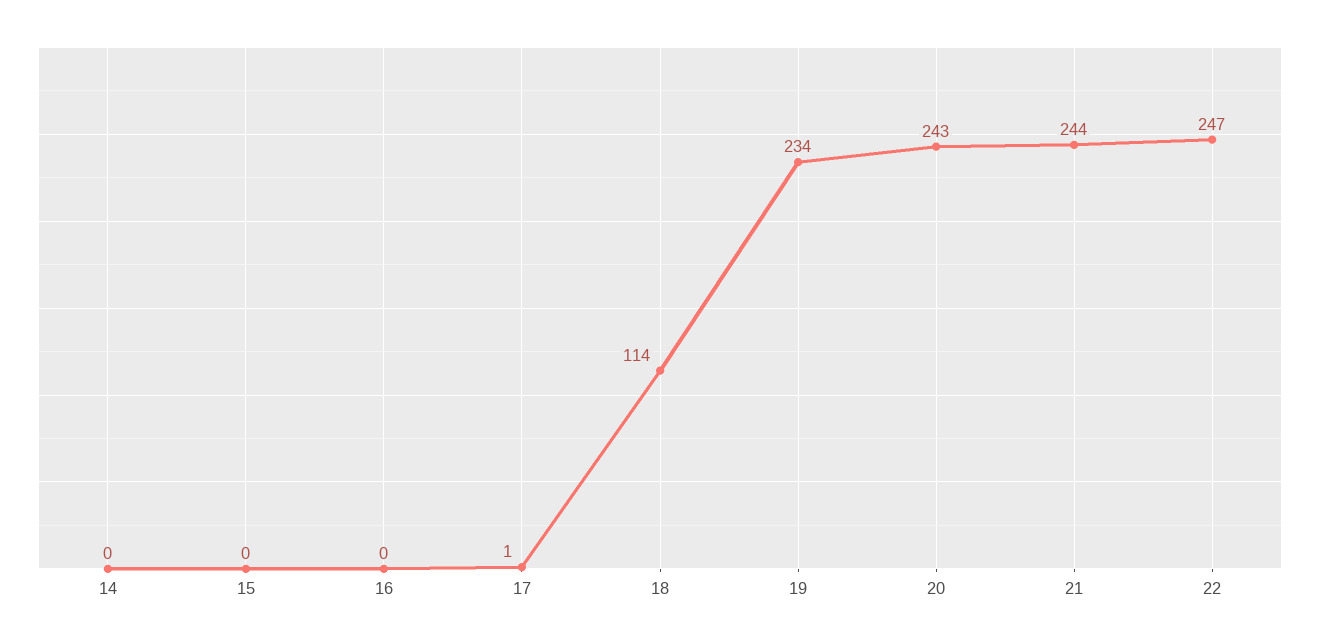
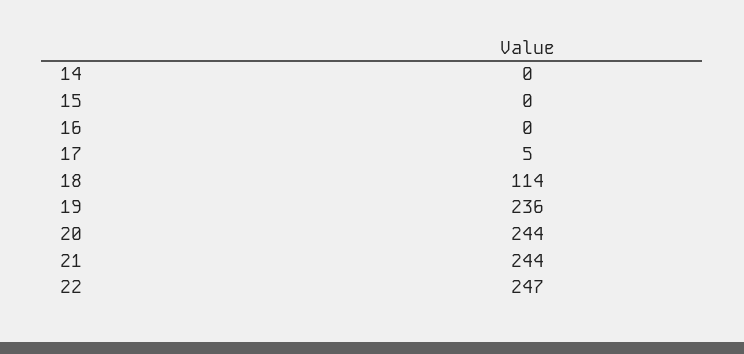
17: 1 -> 5
19: 234 -> 236
20: 243 -> 244

